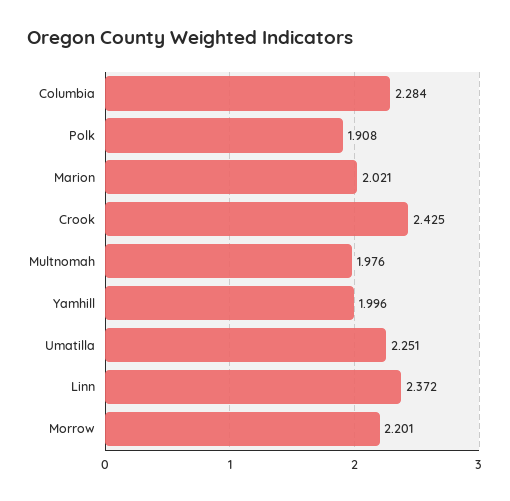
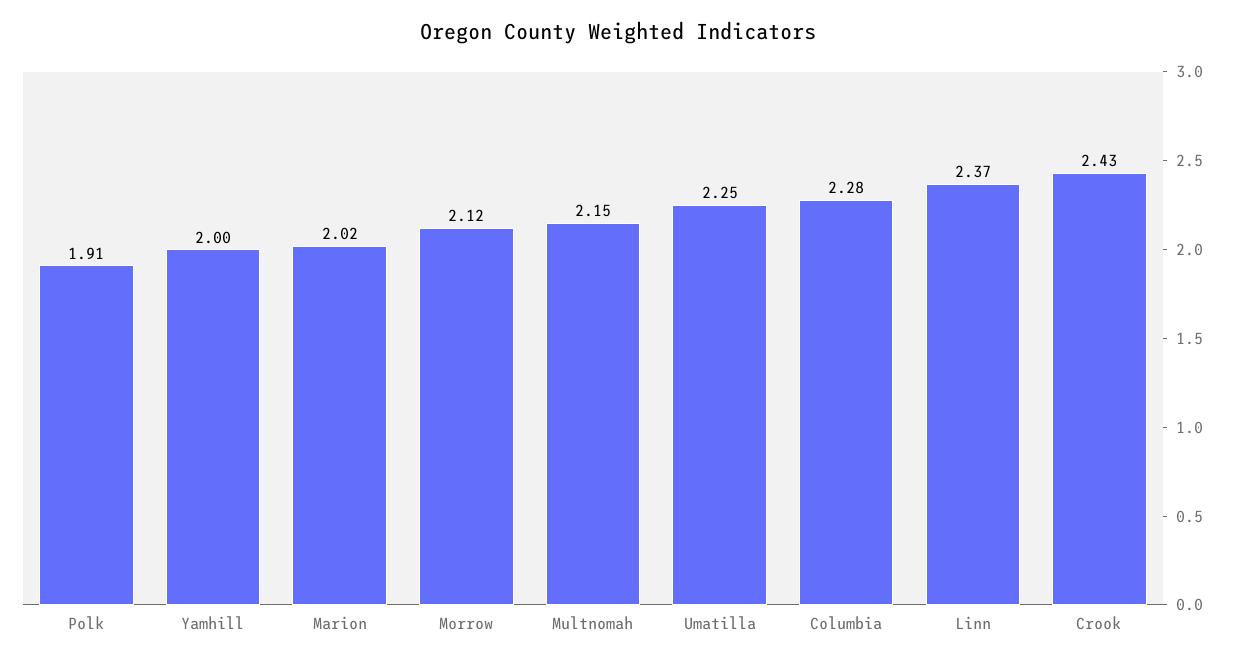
Multnomah: 1.976 -> 2.15
Morrow: 2.201 -> 2.12

